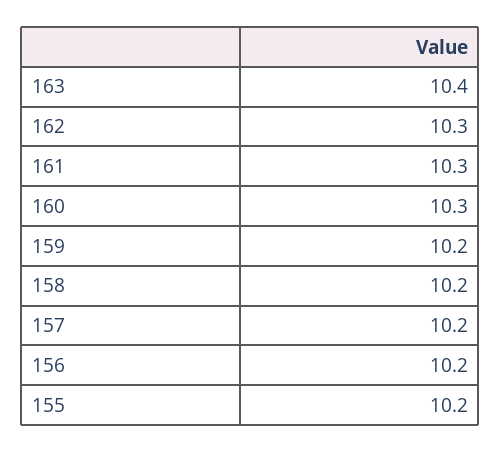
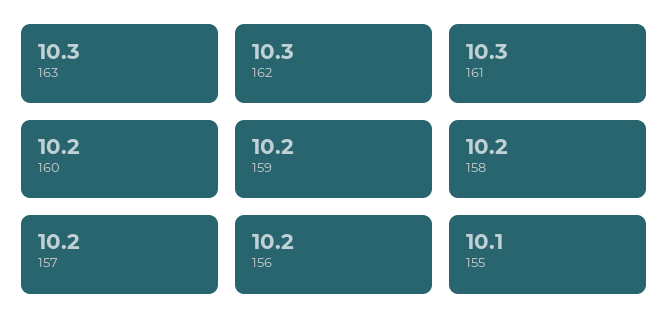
163: 10.4 -> 10.3
160: 10.3 -> 10.2
155: 10.2 -> 10.1

